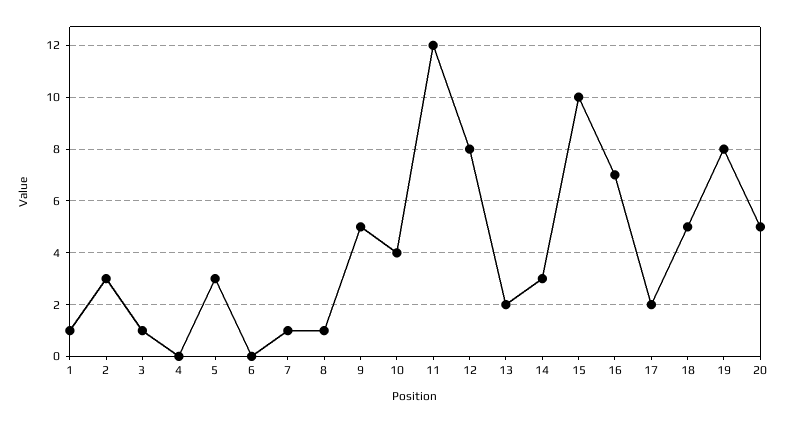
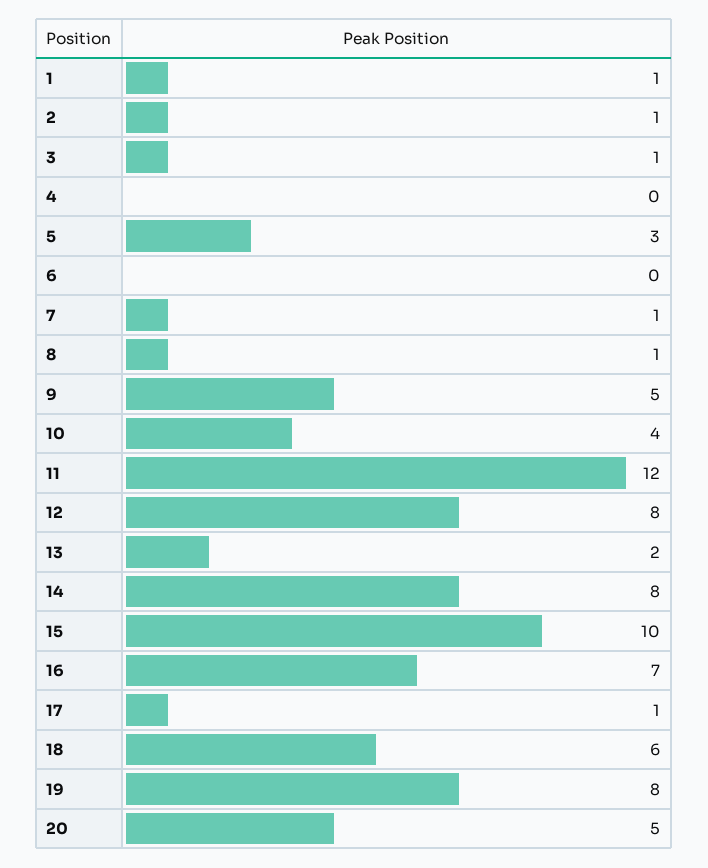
2: 3 -> 1
14: 3 -> 8
17: 2 -> 1
18: 5 -> 6

